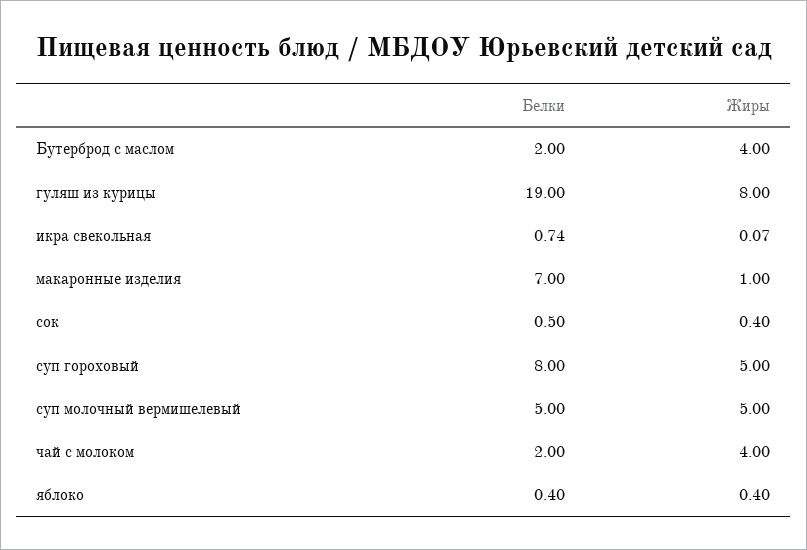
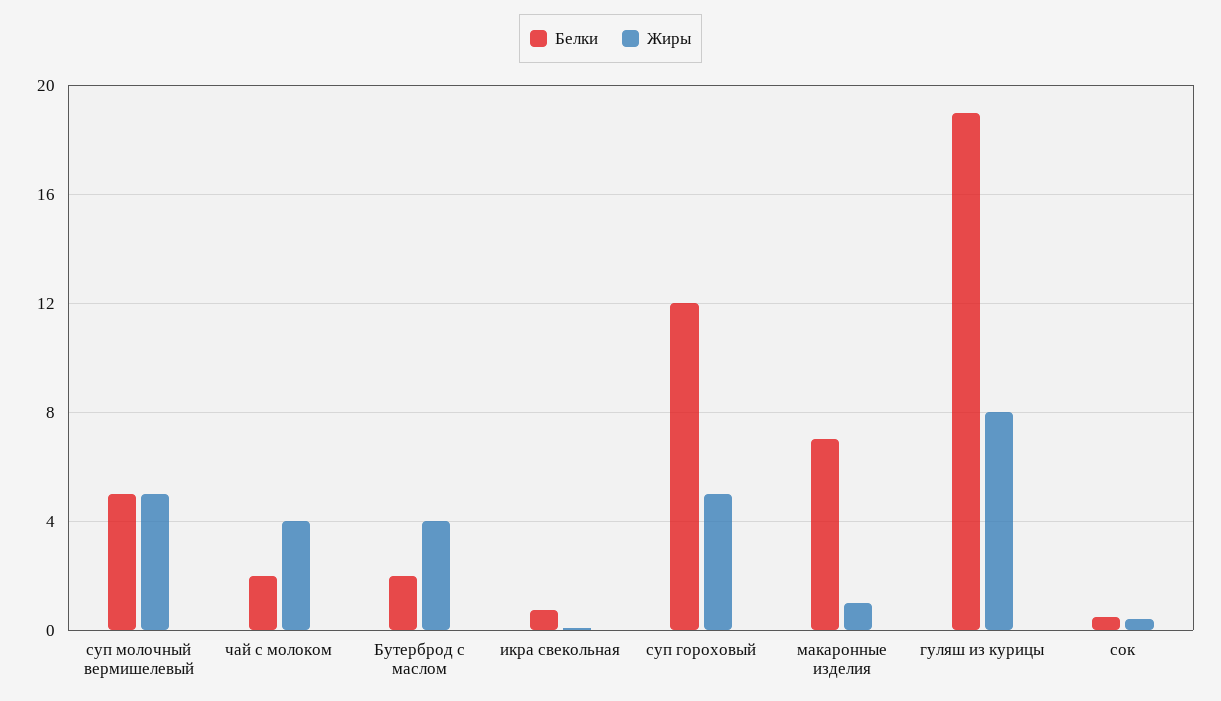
Белки, суп гороховый: 8 -> 12
Белки, яблоко: 0.4 -> none
Жиры, яблоко: 0.4 -> none

